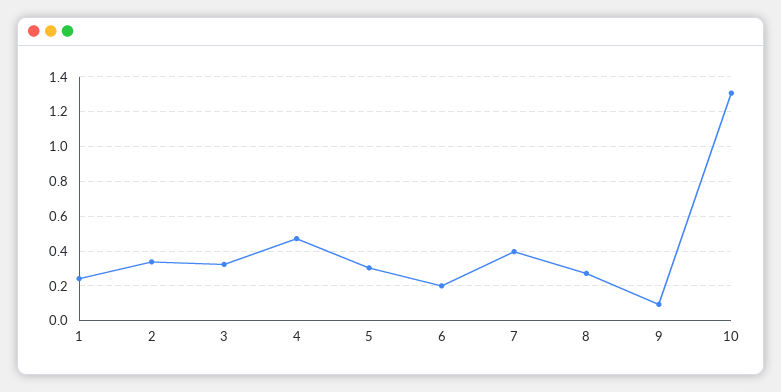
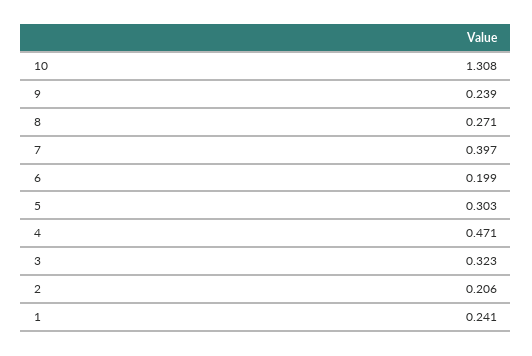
2: 0.35 -> 0.206
9: 0.1 -> 0.239

